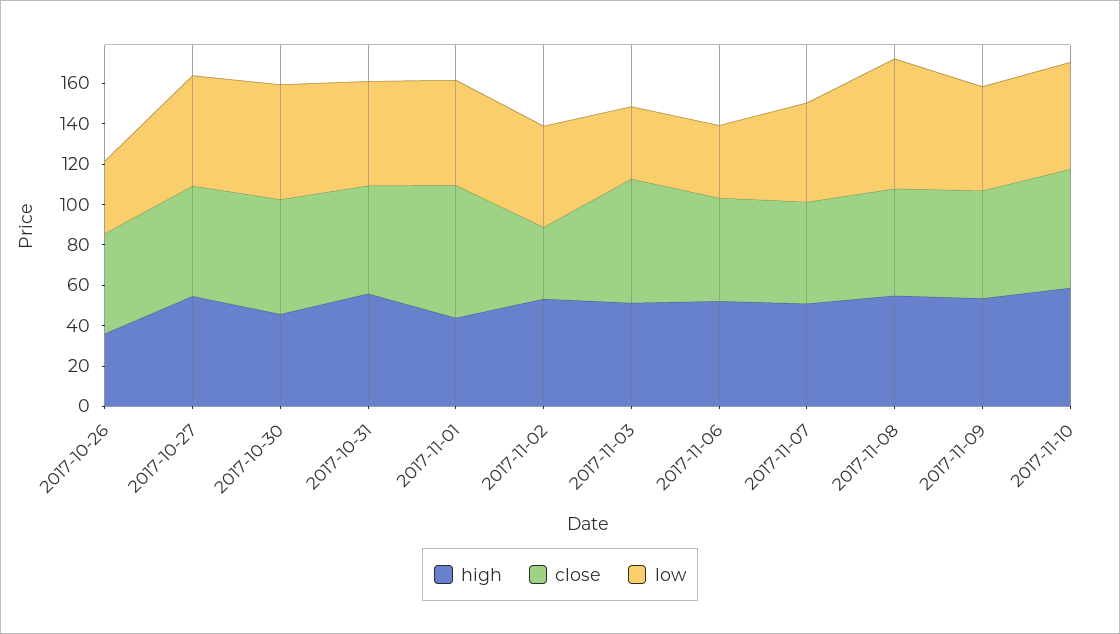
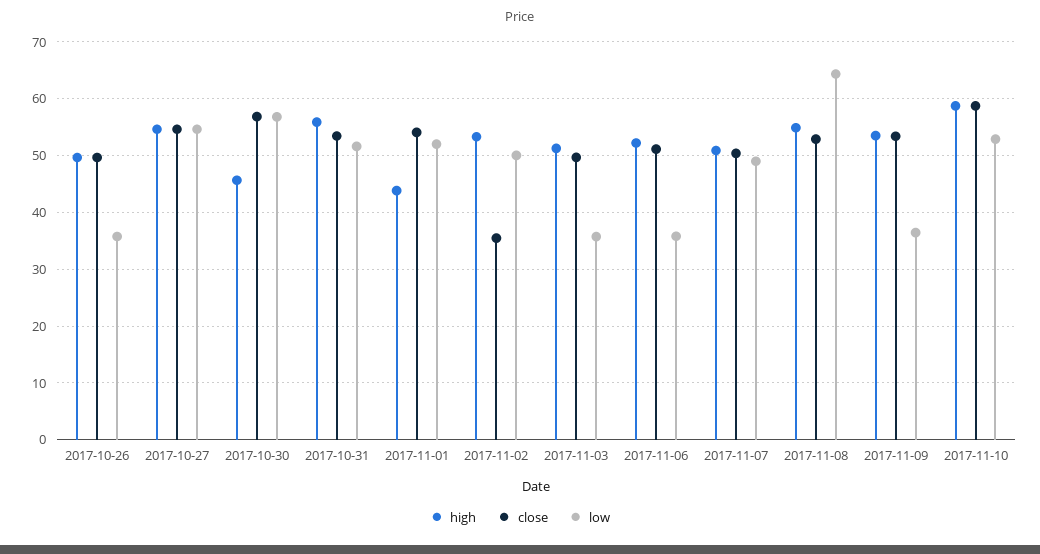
high, 2017-10-26: 35 -> 50
close, 2017-11-01: 65 -> 54
close, 2017-11-03: 60 -> 50
low, 2017-11-09: 50 -> 36

